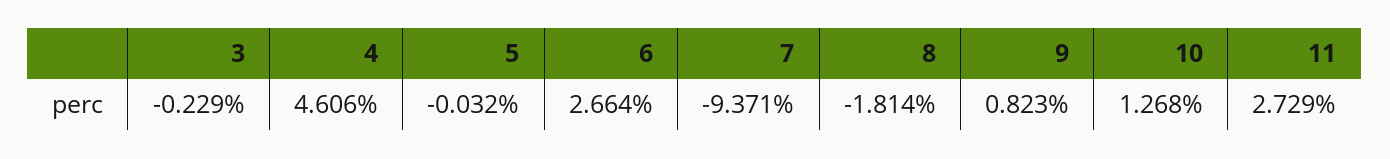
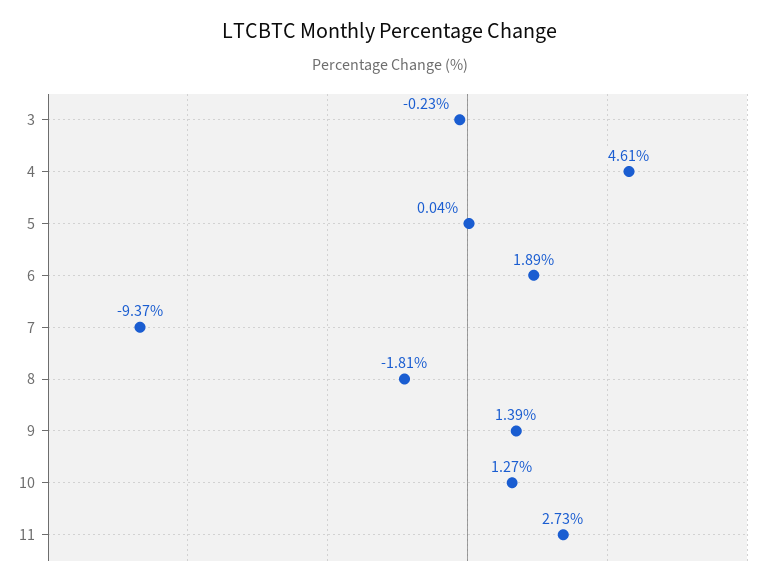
5: -0.032 -> 0.04
6: 2.664 -> 1.89
9: 0.823 -> 1.39

